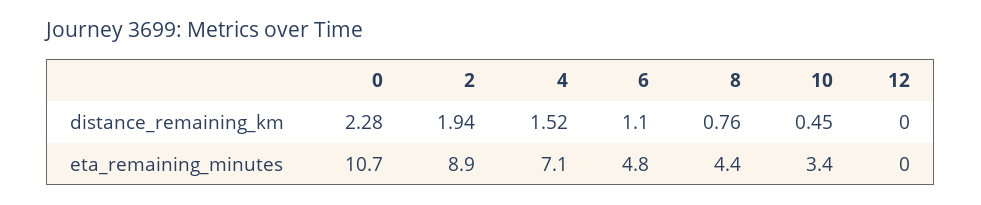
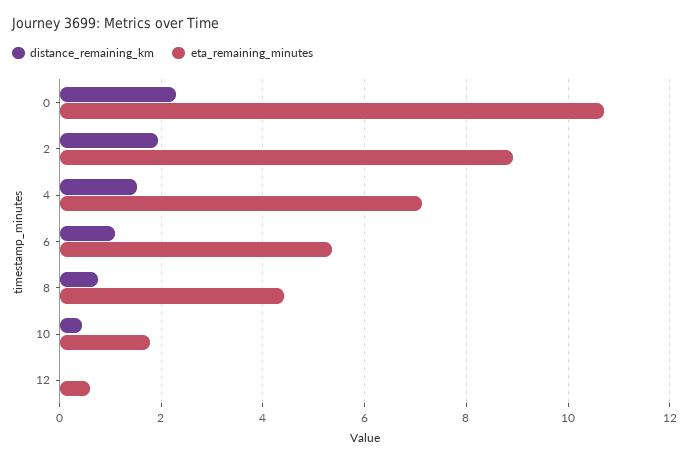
eta_remaining_minutes, 6: 4.8 -> 5.4
eta_remaining_minutes, 10: 3.4 -> 1.8
eta_remaining_minutes, 12: 0 -> 0.6

